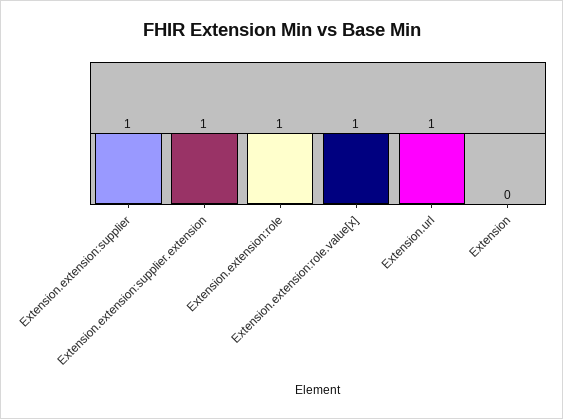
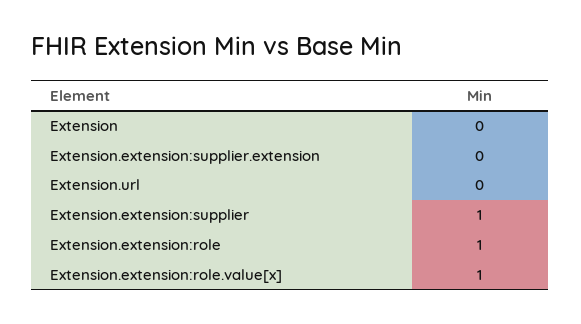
Extension.extension:supplier.extension: 1 -> 0
Extension.url: 1 -> 0

